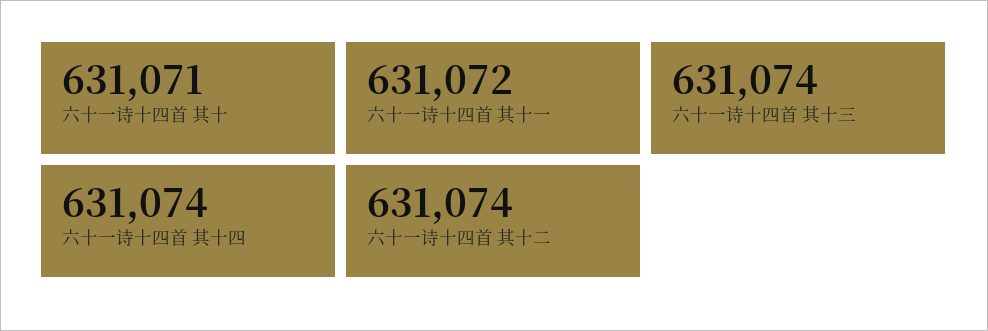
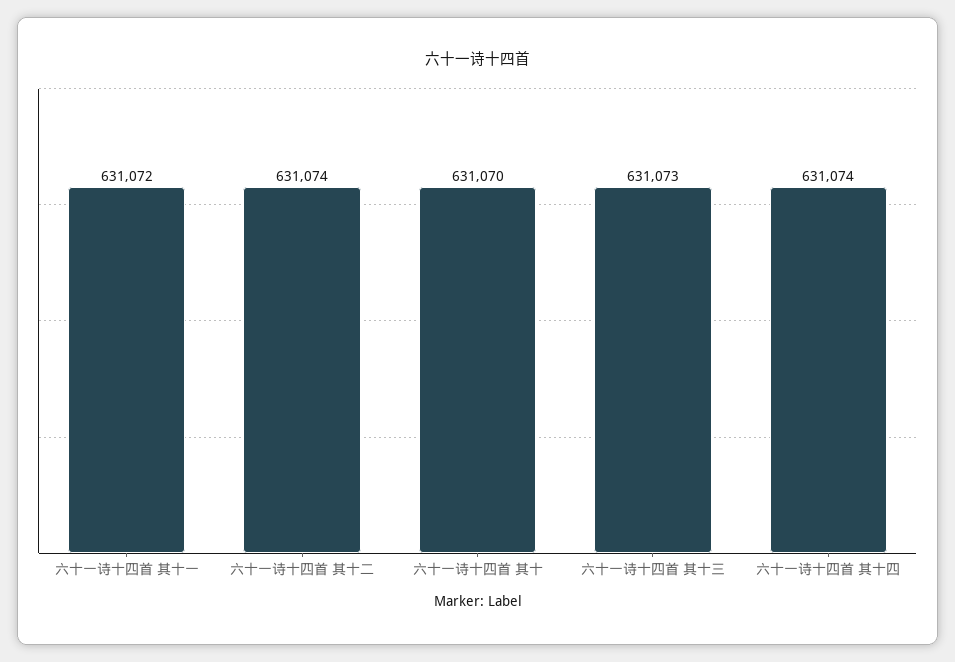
六十一诗十四首 其十: 631071 -> 631070
六十一诗十四首 其十三: 631074 -> 631073

